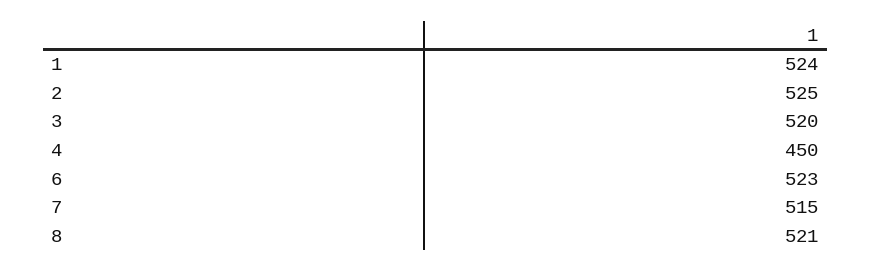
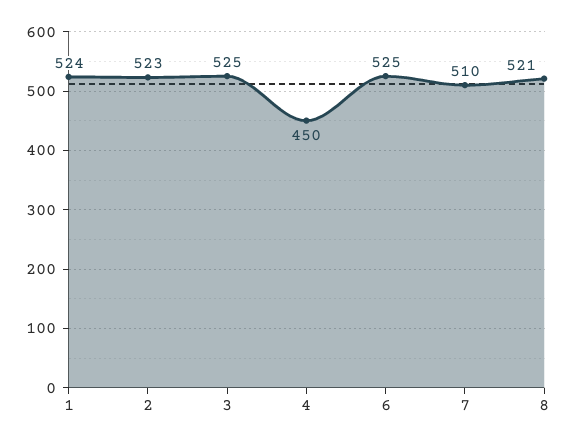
2: 525 -> 523
3: 520 -> 525
6: 523 -> 525
7: 515 -> 510

